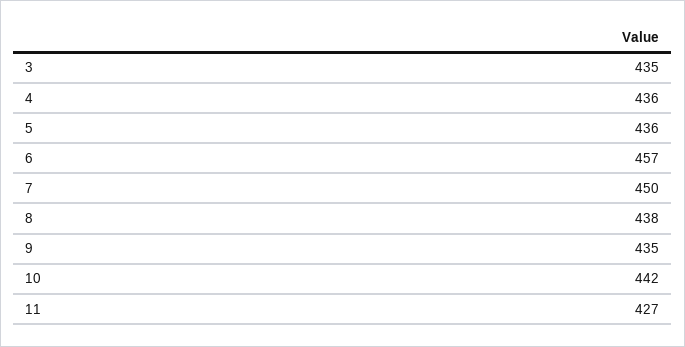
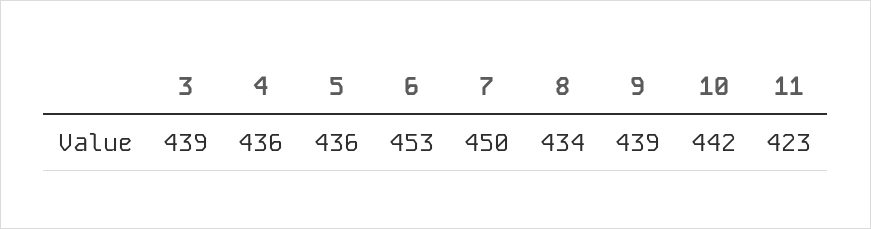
3: 435 -> 439
6: 457 -> 453
8: 438 -> 434
9: 435 -> 439
11: 427 -> 423

